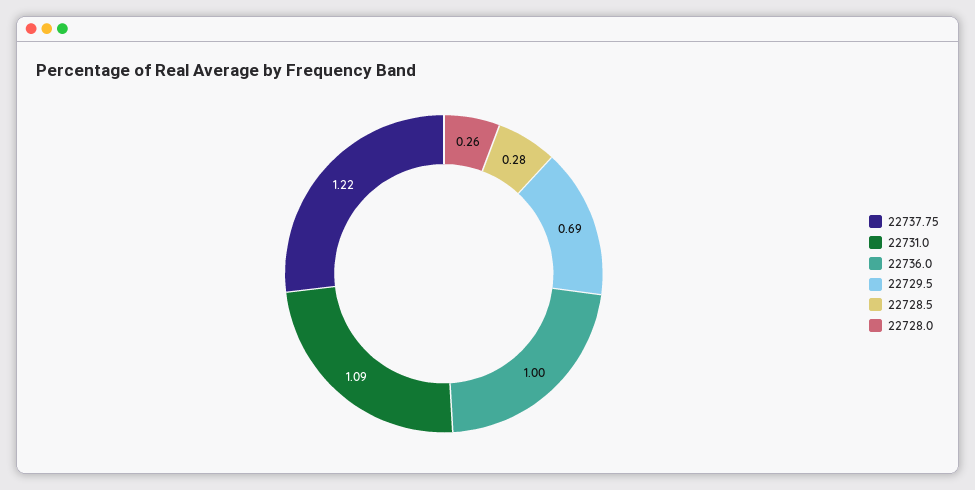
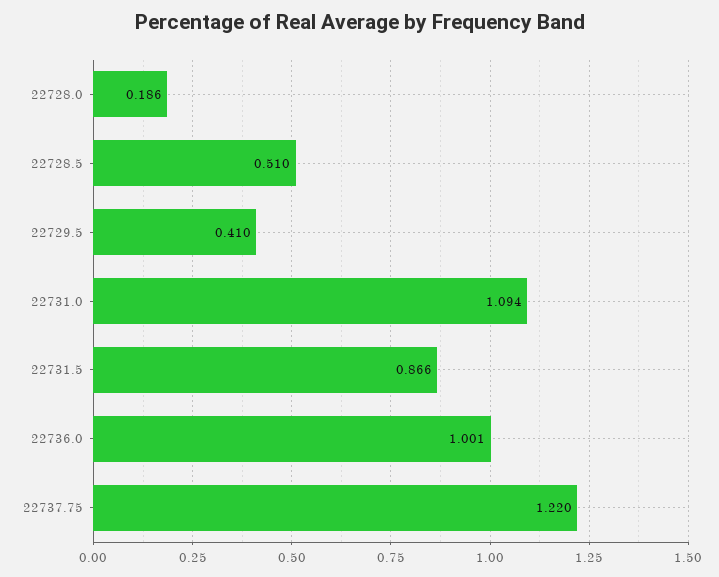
22729.5: 0.69 -> 0.41
22728.5: 0.28 -> 0.51
22728.0: 0.26 -> 0.186
22731.5: none -> 0.866

